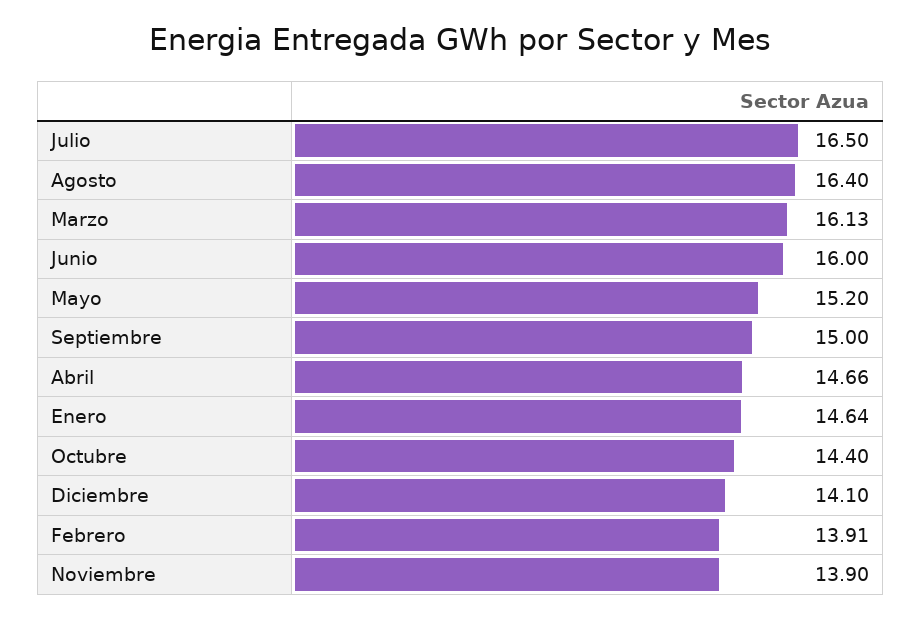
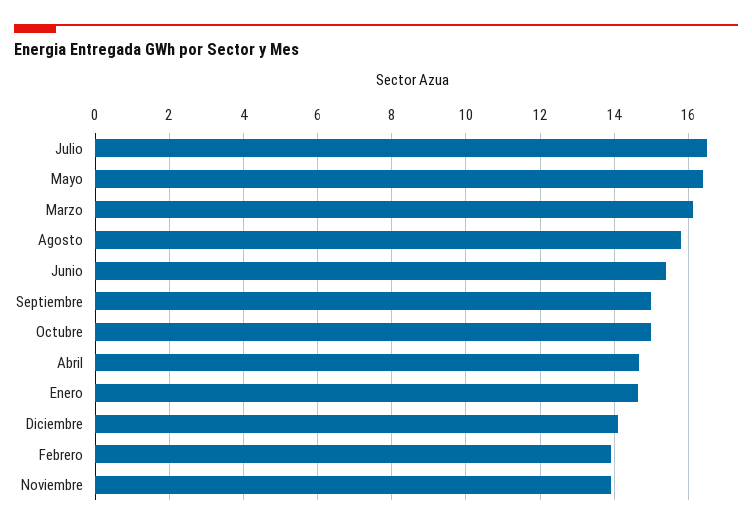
Agosto: 16.4 -> 15.8
Junio: 16 -> 15.4
Mayo: 15.2 -> 16.4
Octubre: 14.4 -> 15

